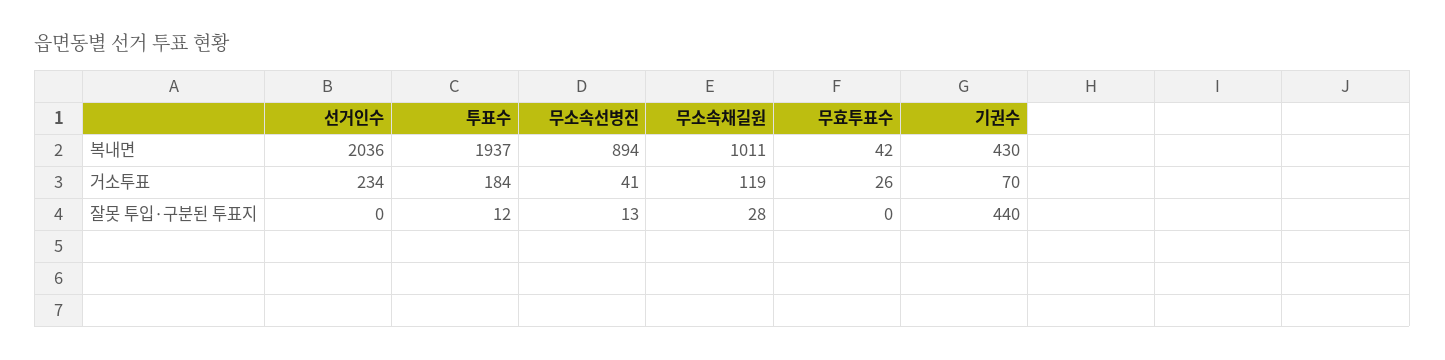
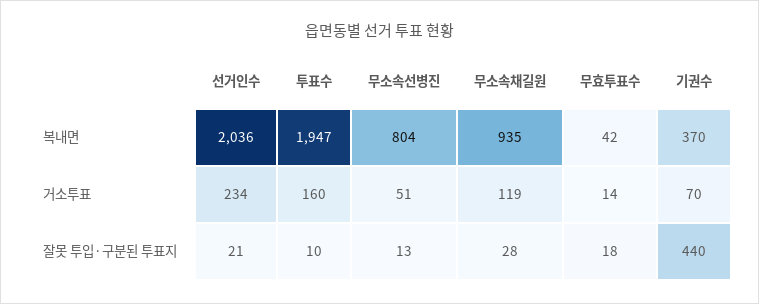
투표수, 복내면: 1937 -> 1947
무소속선병진, 복내면: 894 -> 804
무소속채길원, 복내면: 1011 -> 935
기권수, 복내면: 430 -> 370
투표수, 거소투표: 184 -> 160
무소속선병진, 거소투표: 41 -> 51
무효투표수, 거소투표: 26 -> 14
선거인수, 잘못 투입·구분된 투표지: 0 -> 21
투표수, 잘못 투입·구분된 투표지: 12 -> 10
무효투표수, 잘못 투입·구분된 투표지: 0 -> 18

